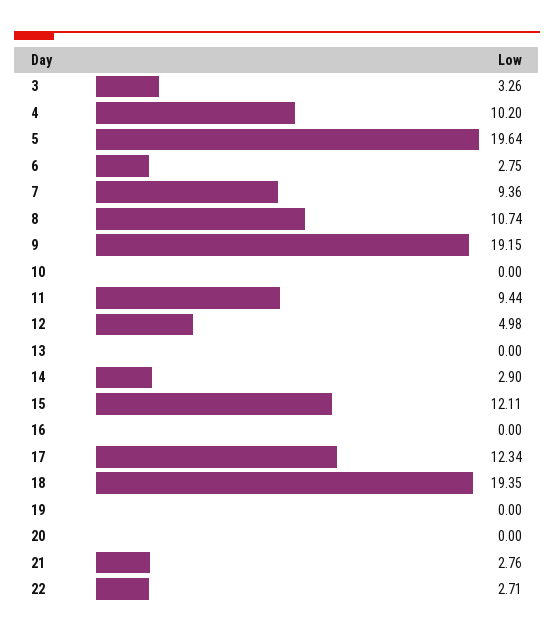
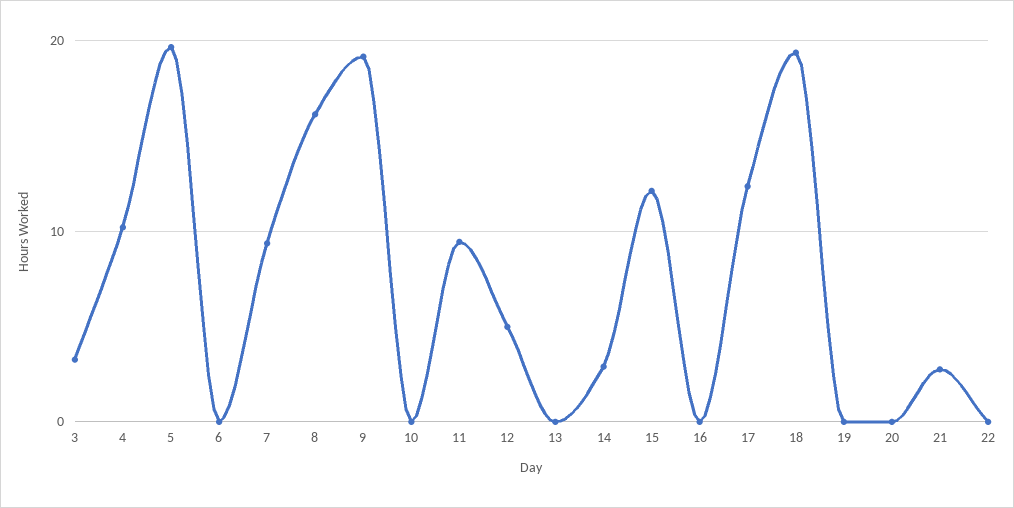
6: 2.75 -> 0
8: 10.74 -> 16
22: 2.71 -> 0

